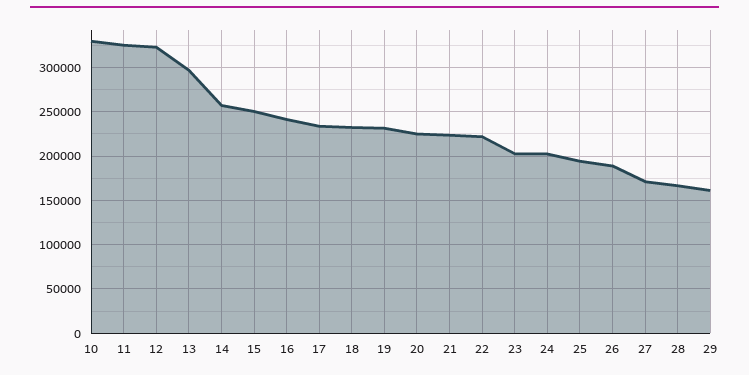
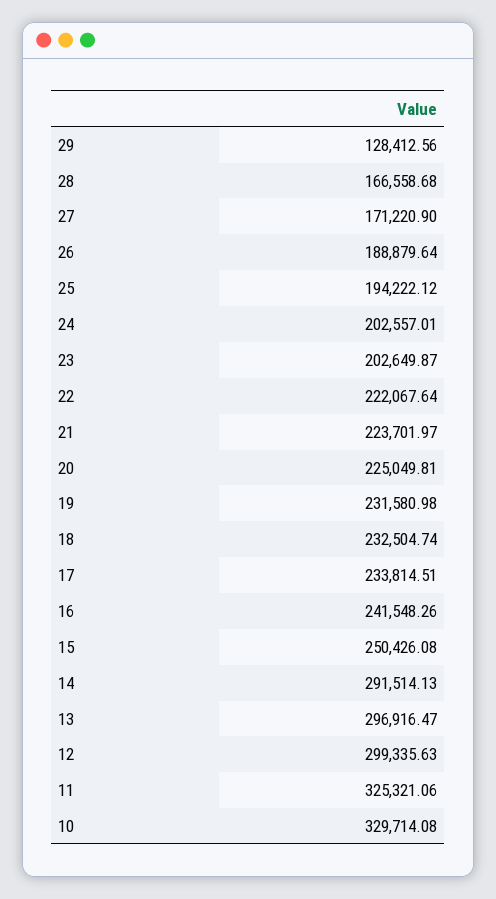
12: 320000 -> 299335.63
14: 260000 -> 291514.13
29: 160000 -> 128412.56

